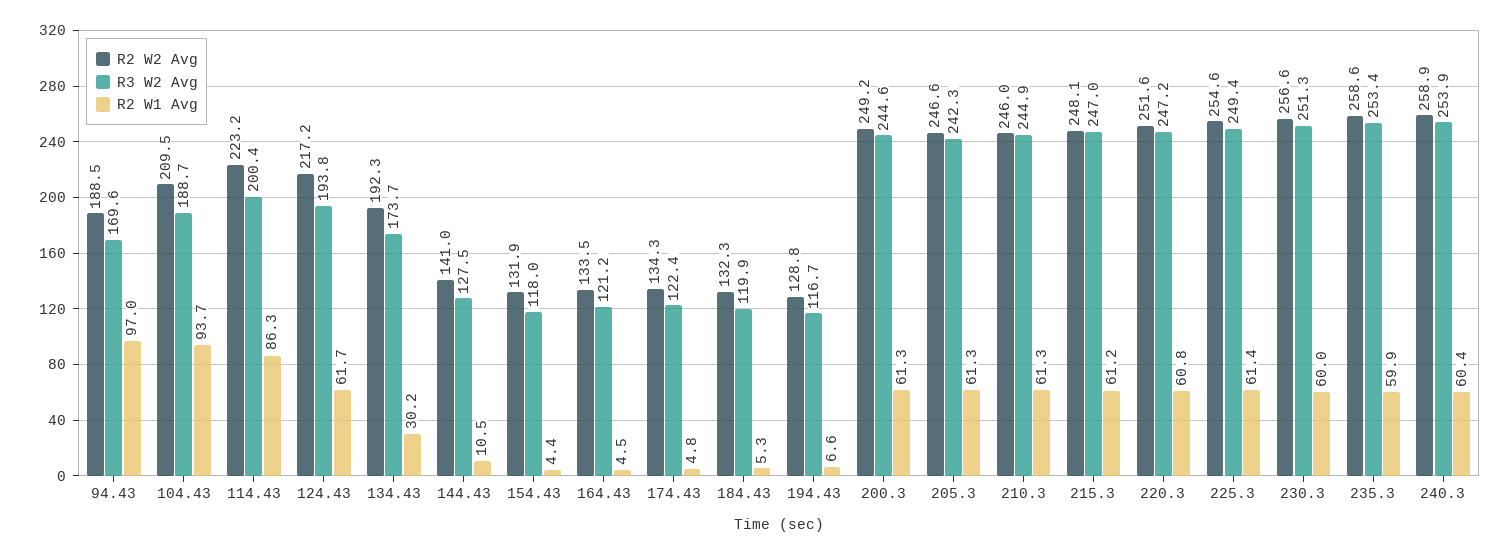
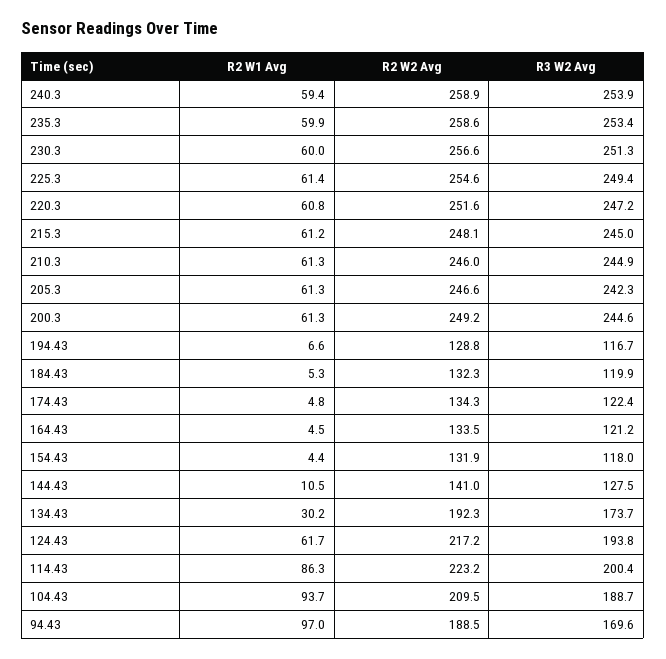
R3 W2 Avg, 215.3: 247 -> 245
R2 W1 Avg, 240.3: 60.4 -> 59.4

